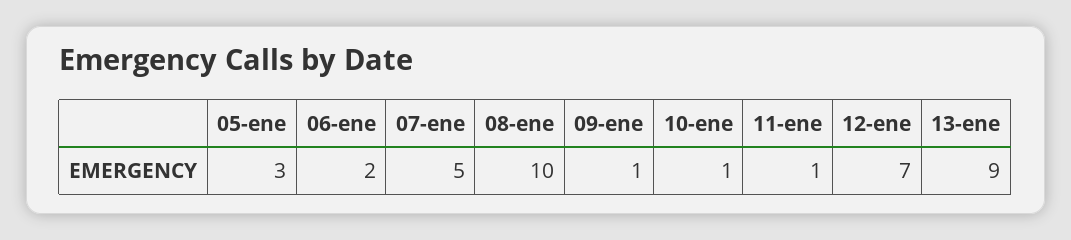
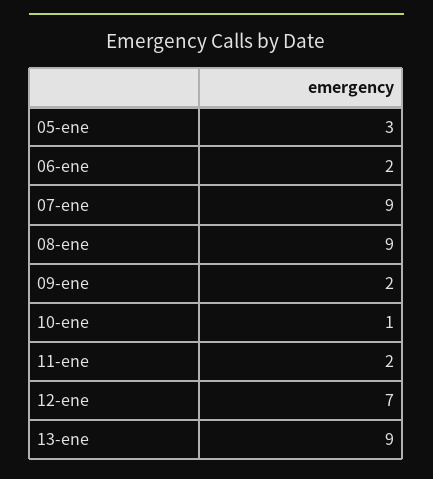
07-ene: 5 -> 9
08-ene: 10 -> 9
09-ene: 1 -> 2
11-ene: 1 -> 2

